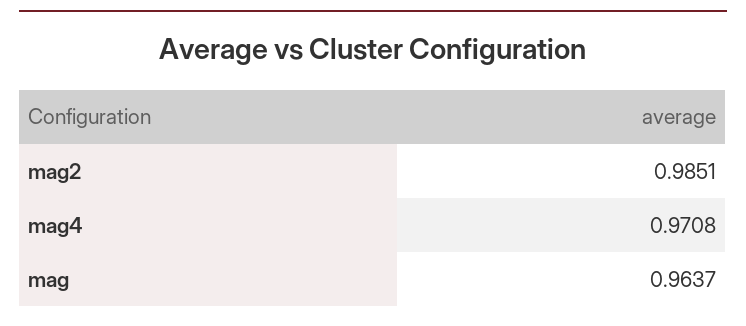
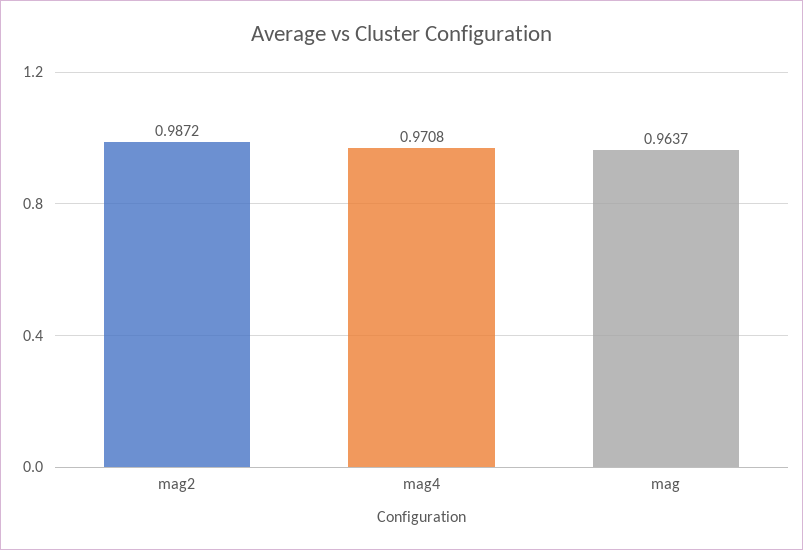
mag2: 0.9851 -> 0.9872

